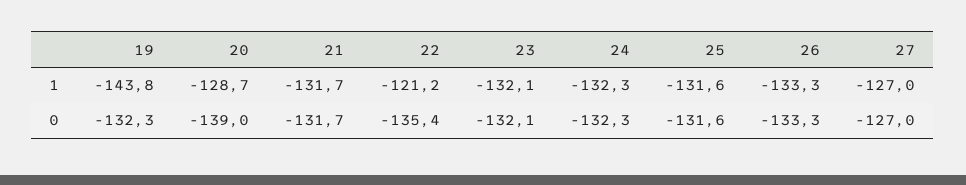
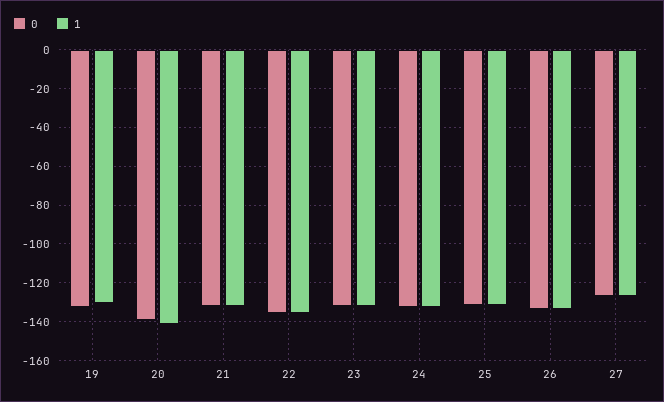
1, 19: -143.8 -> -130
1, 20: -128.7 -> -140
1, 22: -121.2 -> -135

